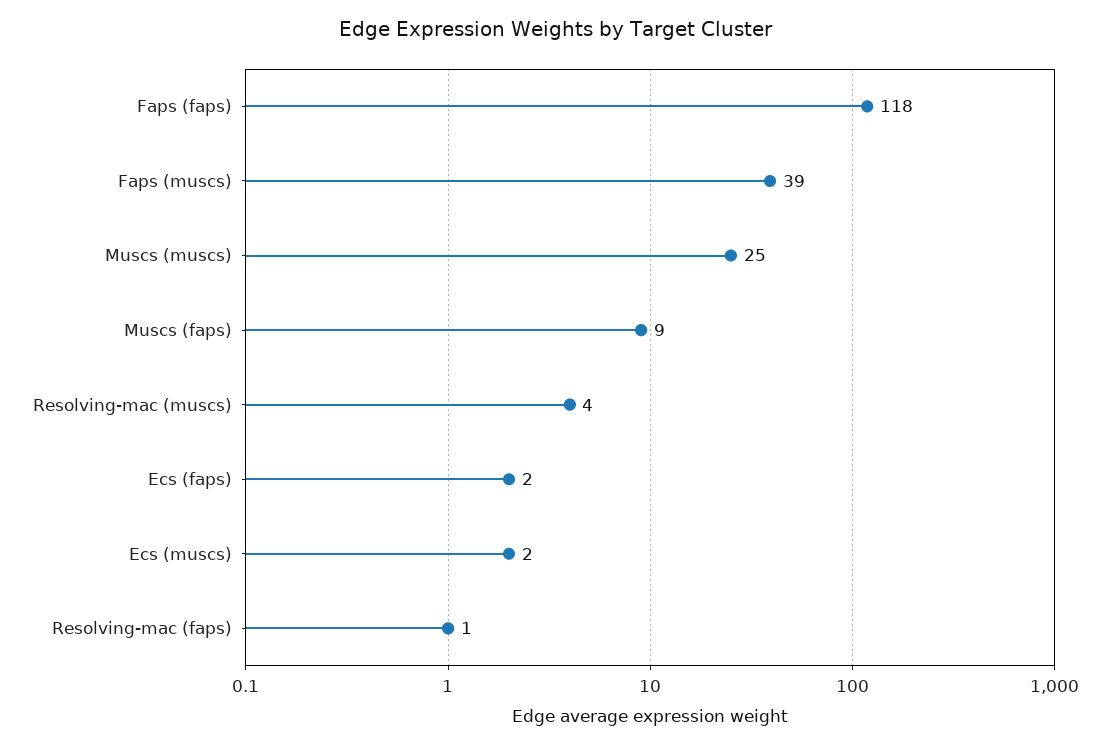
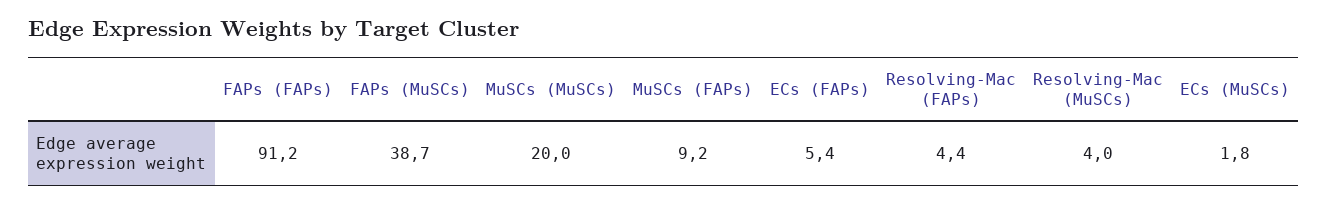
Faps (faps): 118 -> 91.2
Muscs (muscs): 25 -> 20
Ecs (faps): 2 -> 5.4
Resolving-mac (faps): 1 -> 4.4

